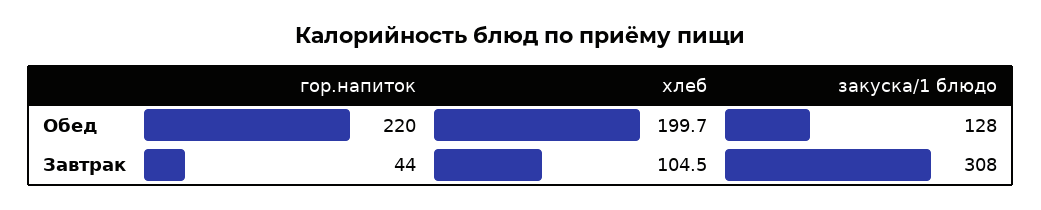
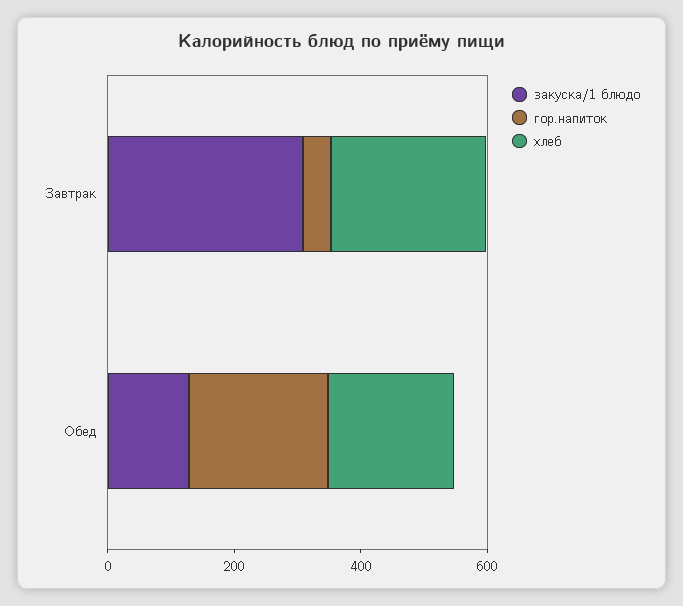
хлеб, Завтрак: 104.5 -> 250

